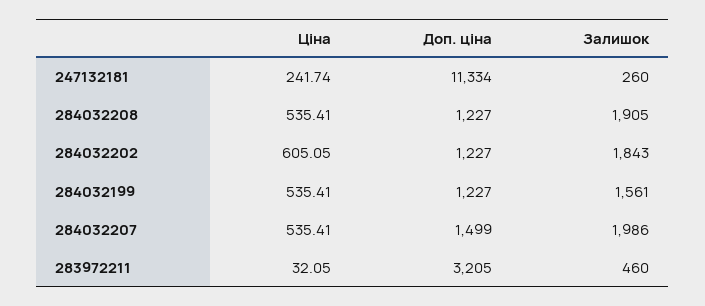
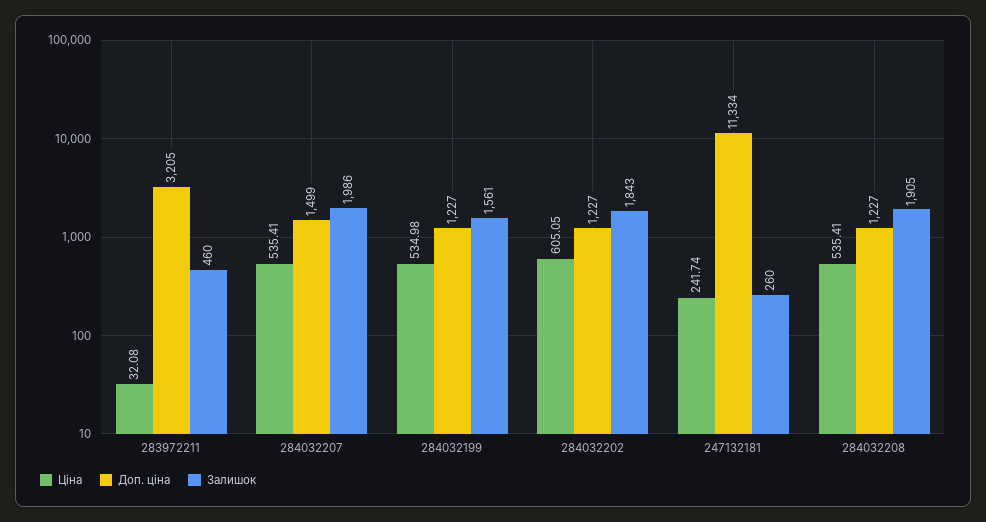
Ціна, 284032199: 535.41 -> 534.98
Ціна, 283972211: 32.05 -> 32.08

